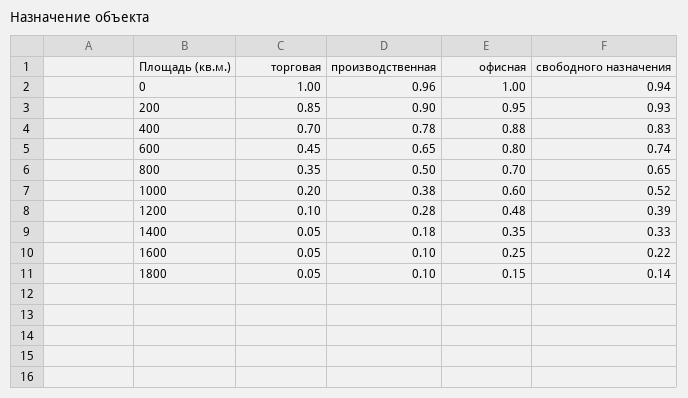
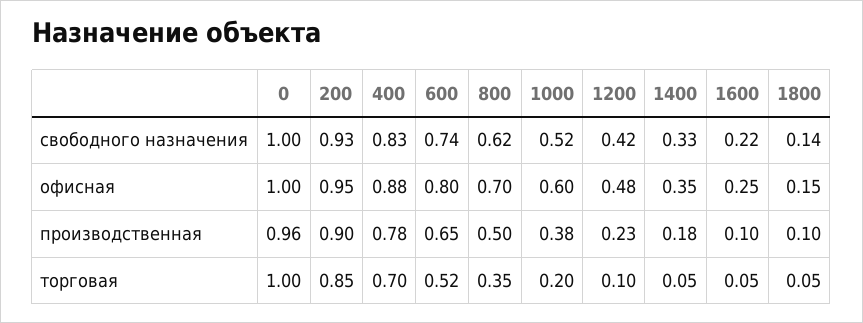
cвободного назначения, 0: 0.94 -> 1
торговая, 600: 0.45 -> 0.52
cвободного назначения, 800: 0.65 -> 0.62
производственная, 1200: 0.28 -> 0.23
cвободного назначения, 1200: 0.39 -> 0.42

